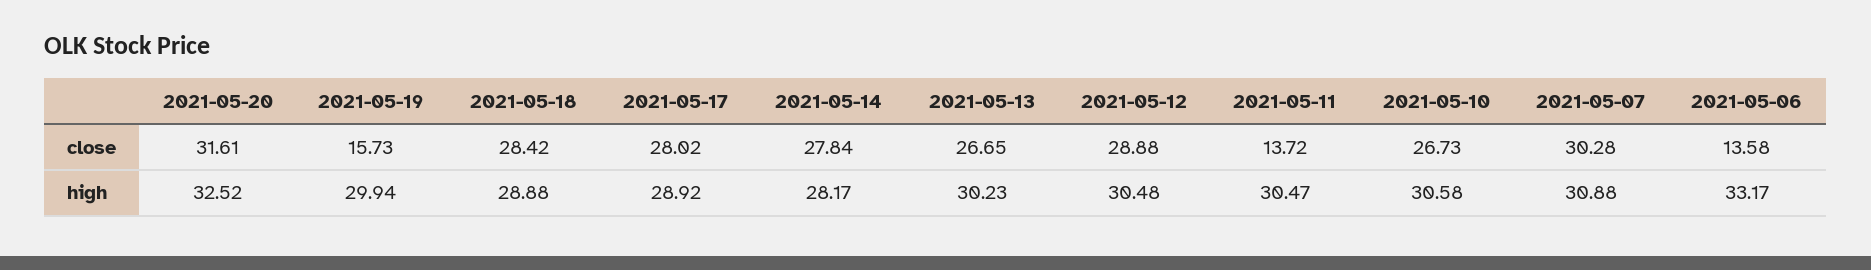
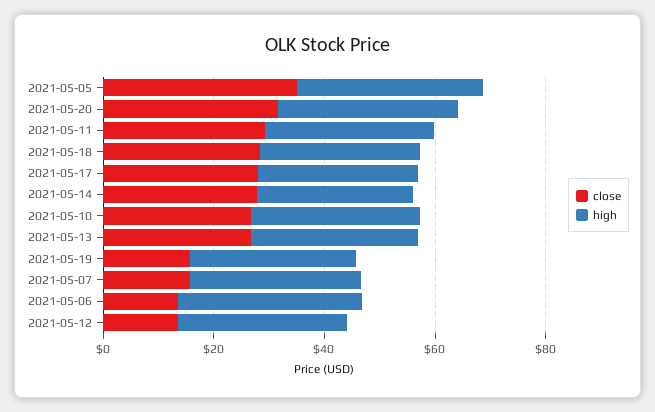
close, 2021-05-12: 28.88 -> 15
close, 2021-05-11: 13.72 -> 30
close, 2021-05-07: 30.28 -> 15
close, 2021-05-05: none -> 35
high, 2021-05-05: none -> 35

